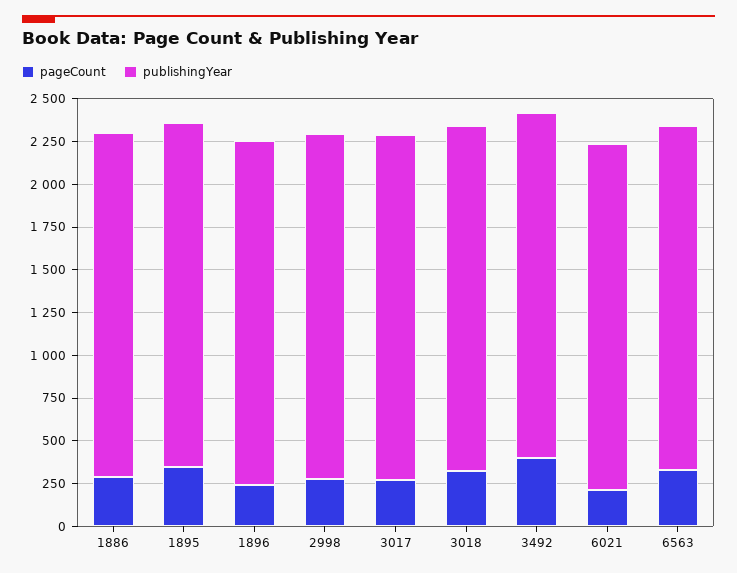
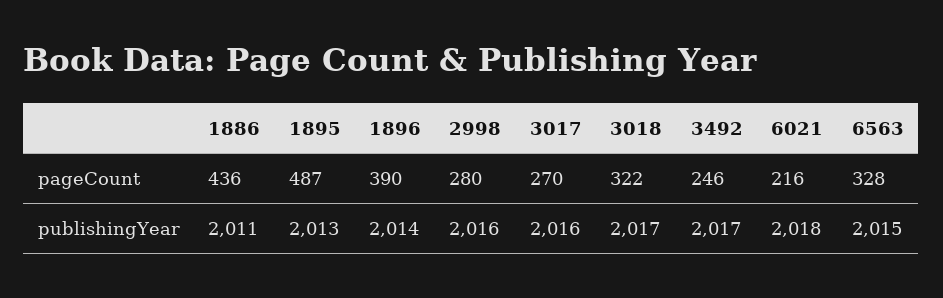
pageCount, 1886: 300 -> 436
pageCount, 1895: 350 -> 487
pageCount, 1896: 250 -> 390
pageCount, 3492: 400 -> 246

